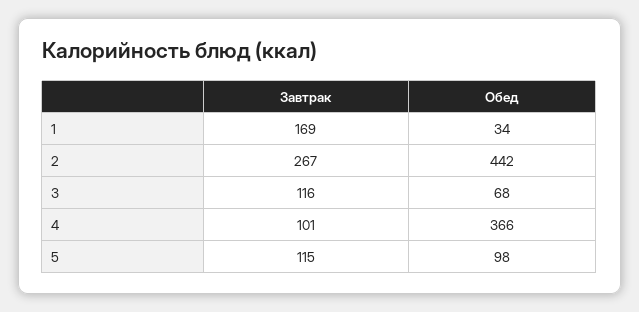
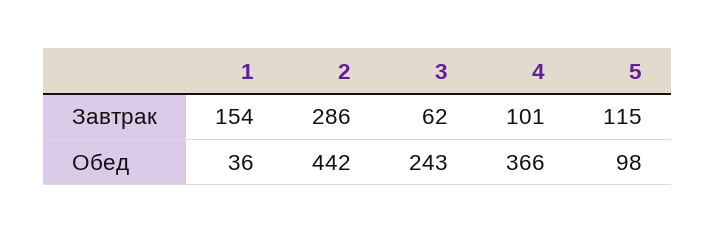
Завтрак, 1: 169 -> 154
Обед, 1: 34 -> 36
Завтрак, 2: 267 -> 286
Завтрак, 3: 116 -> 62
Обед, 3: 68 -> 243

